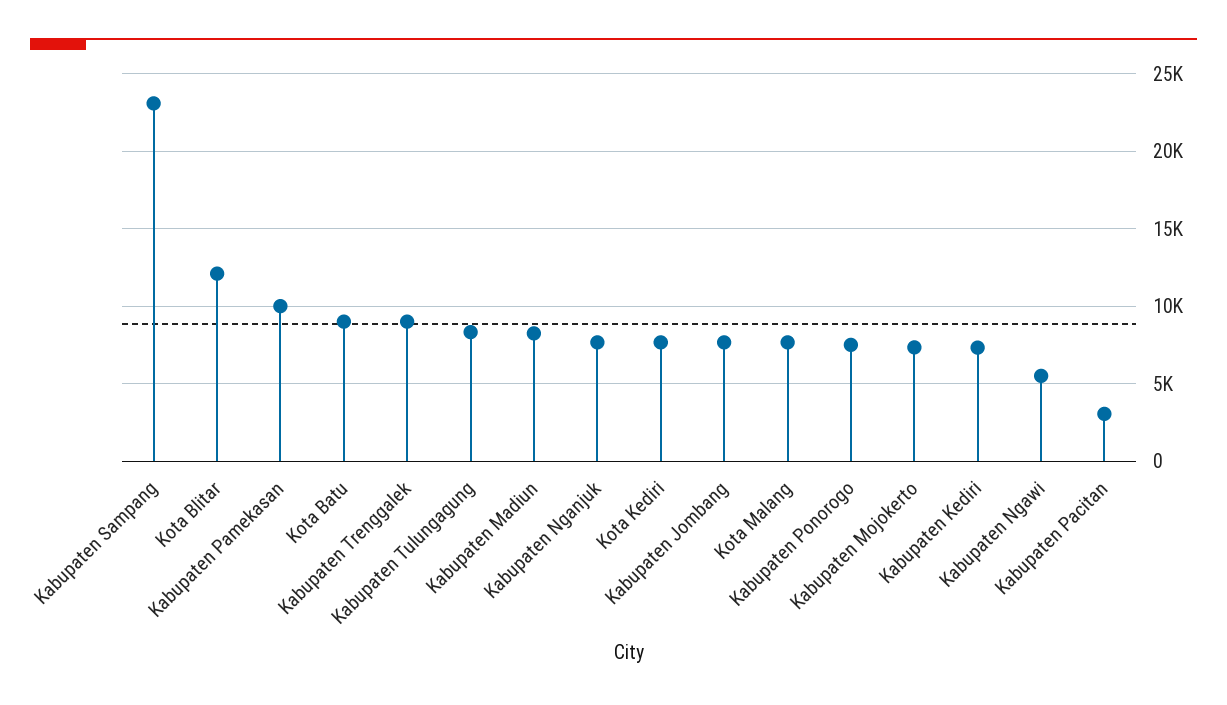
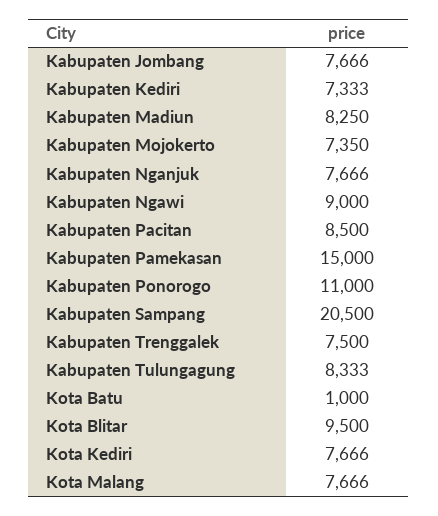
Kabupaten Sampang: 23000 -> 20500
Kota Blitar: 12000 -> 9500
Kabupaten Pamekasan: 10000 -> 15000
Kota Batu: 9000 -> 1000
Kabupaten Trenggalek: 9000 -> 7500
Kabupaten Ponorogo: 7500 -> 11000
Kabupaten Ngawi: 5500 -> 9000
Kabupaten Pacitan: 3000 -> 8500

